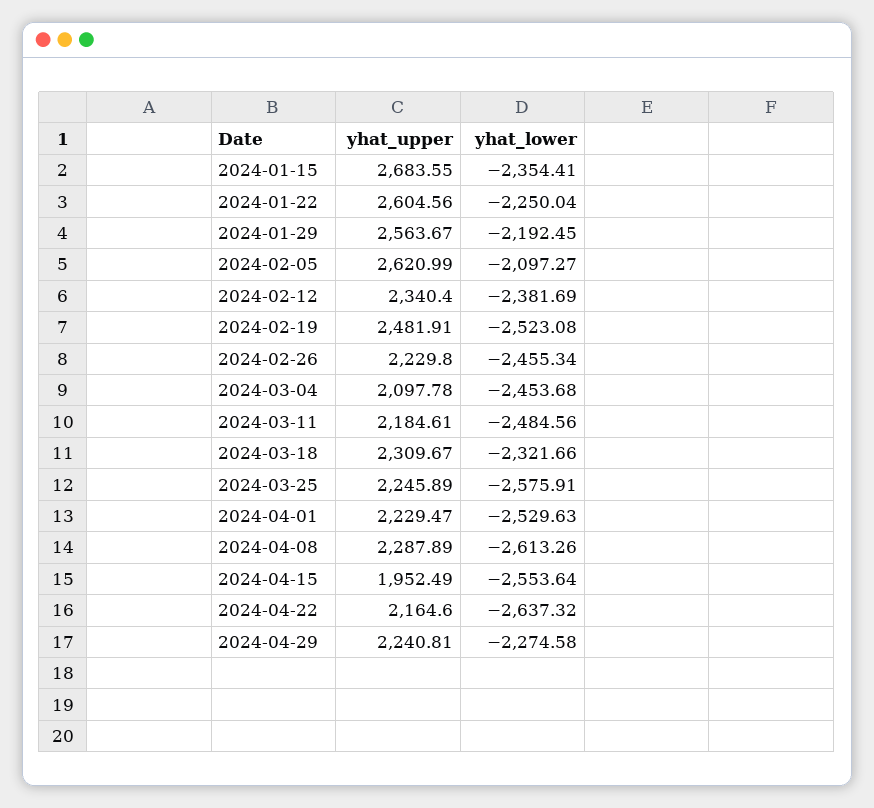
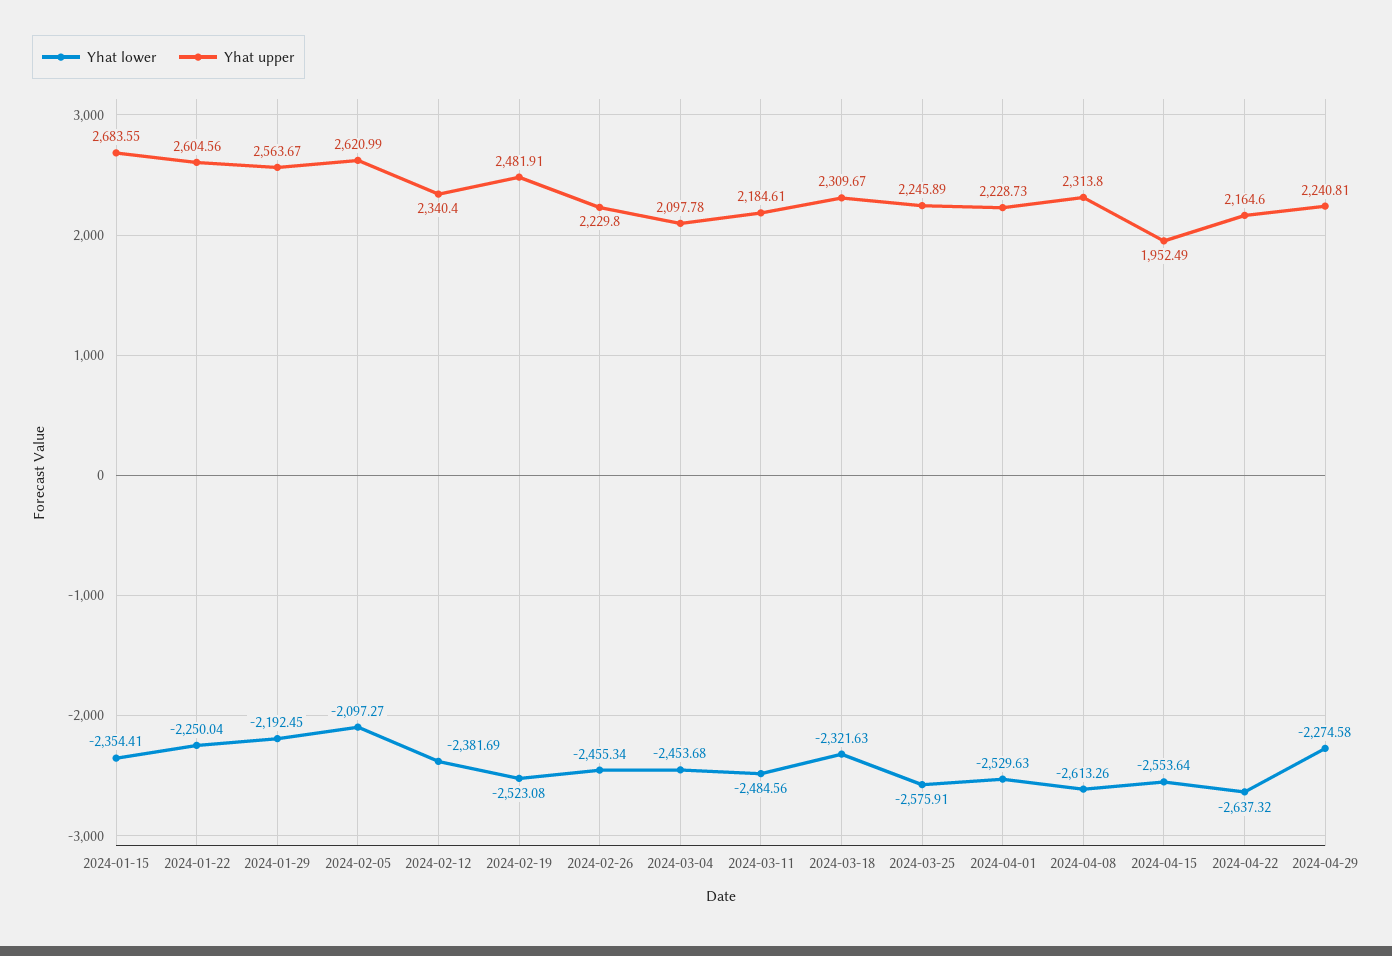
yhat_lower, 2024-03-18: -2321.66 -> -2321.63
yhat_upper, 2024-04-01: 2229.47 -> 2228.73
yhat_upper, 2024-04-08: 2287.89 -> 2313.8

